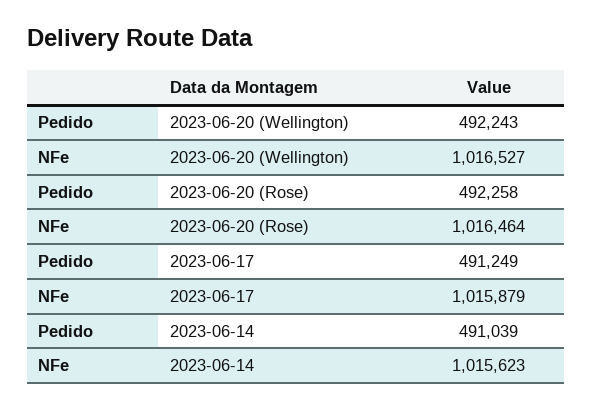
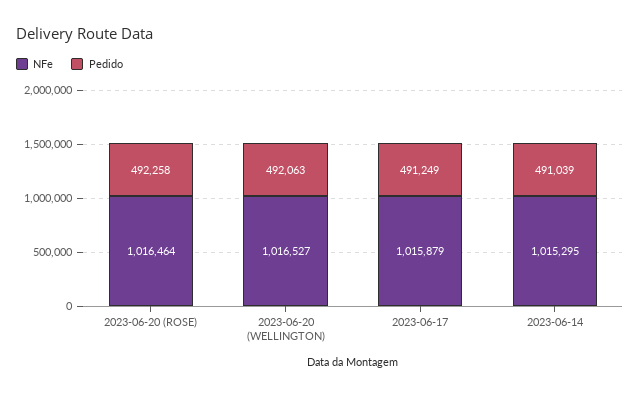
Pedido, 2023-06-20 (Wellington): 492243 -> 492063
NFe, 2023-06-14: 1015623 -> 1015295

